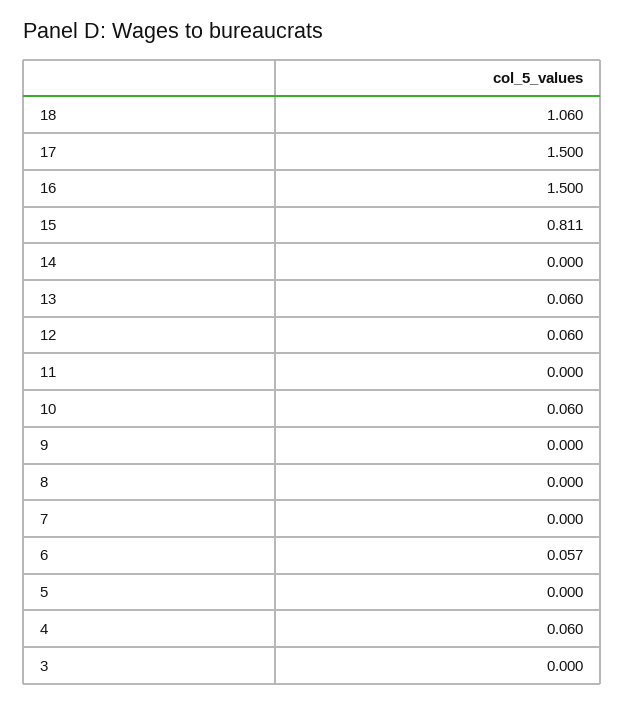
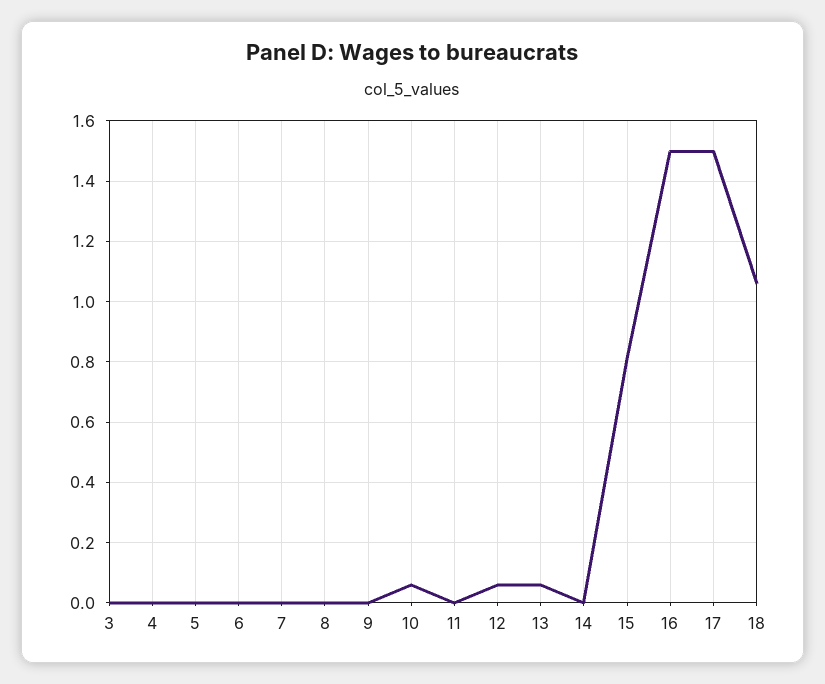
6: 0.057 -> 0
4: 0.06 -> 0

